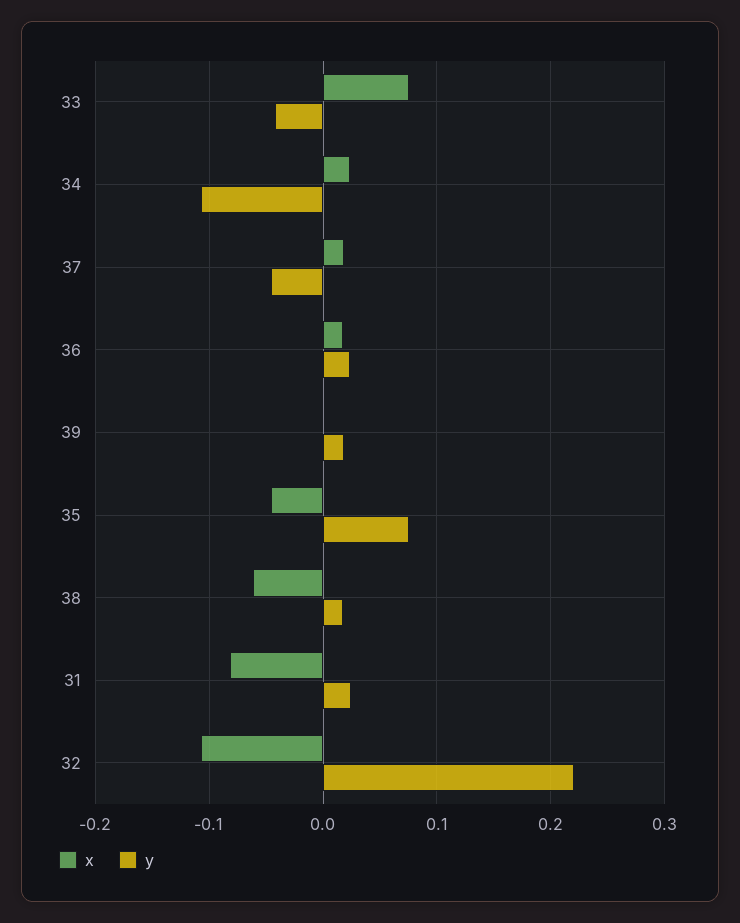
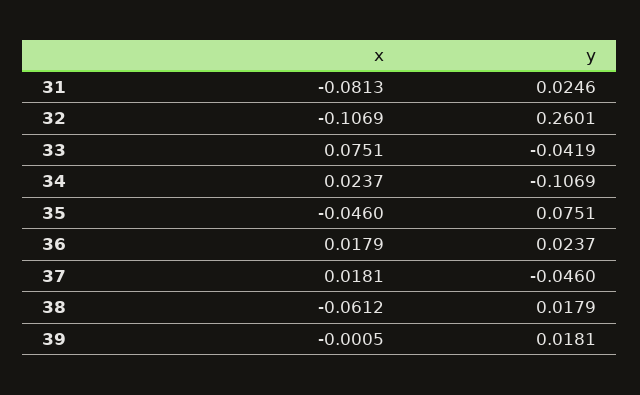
y, 32: 0.22 -> 0.2601

